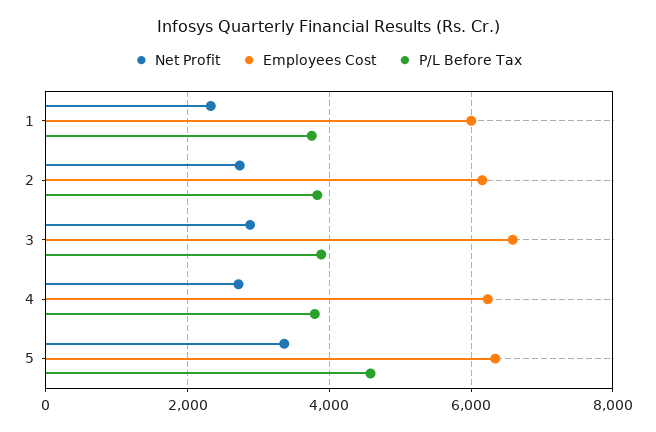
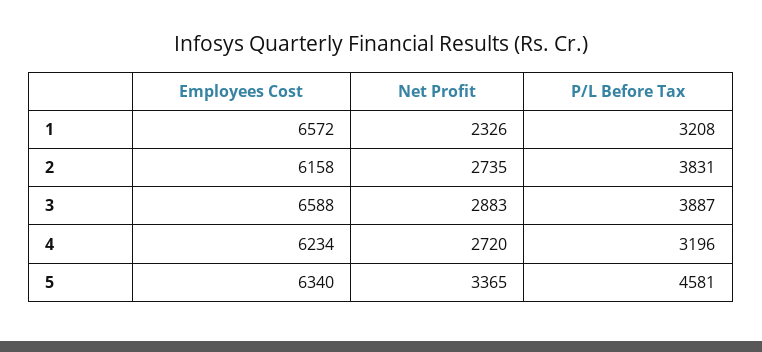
Employees Cost, 1: 6000 -> 6572
P/L Before Tax, 1: 3800 -> 3208
P/L Before Tax, 4: 3800 -> 3196

